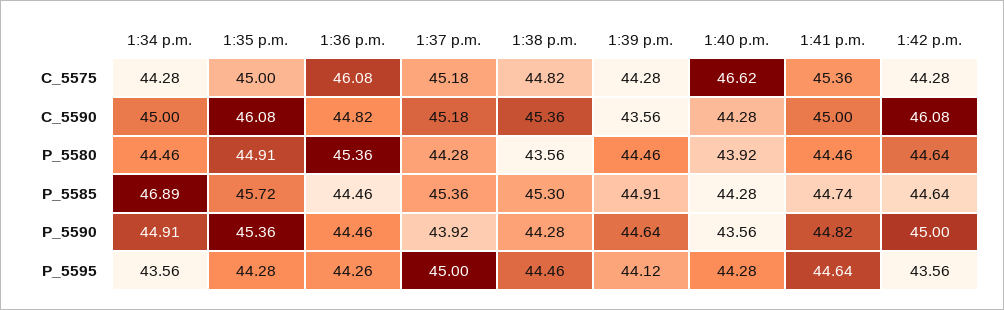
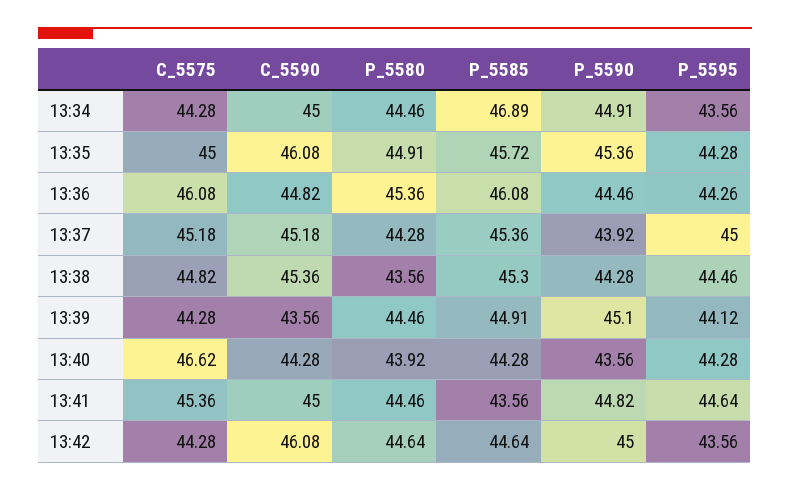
1:36 p.m., P_5585: 44.46 -> 46.08
1:41 p.m., P_5585: 44.74 -> 43.56
1:39 p.m., P_5590: 44.64 -> 45.1

